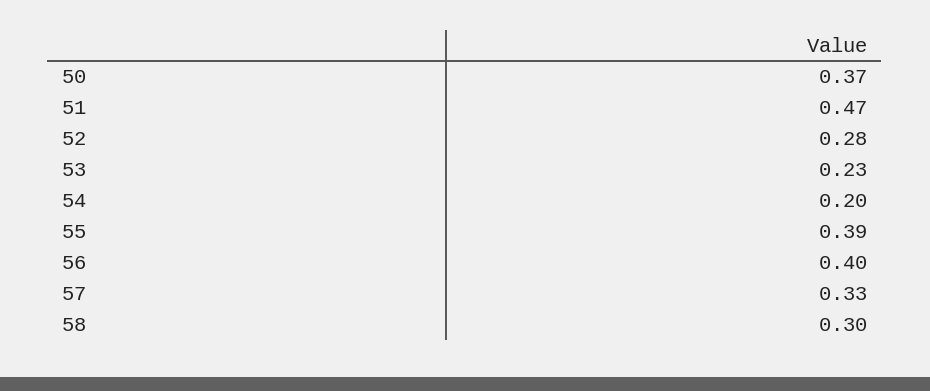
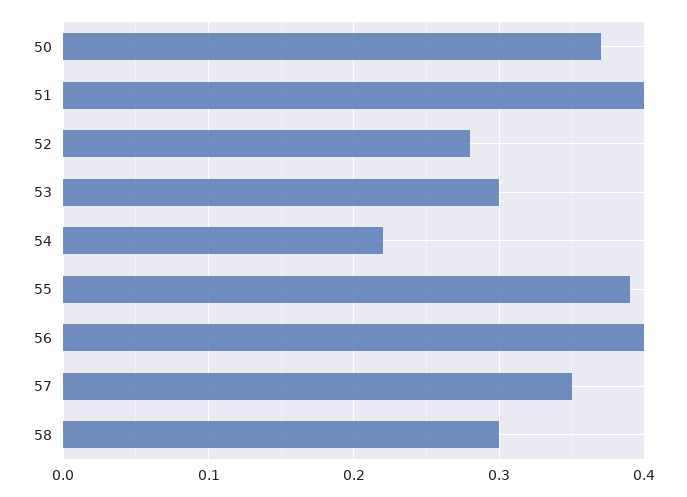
51: 0.47 -> 0.4
53: 0.23 -> 0.3
54: 0.2 -> 0.22
57: 0.33 -> 0.35

